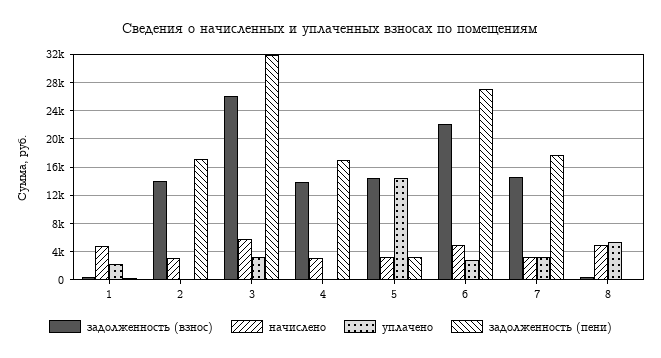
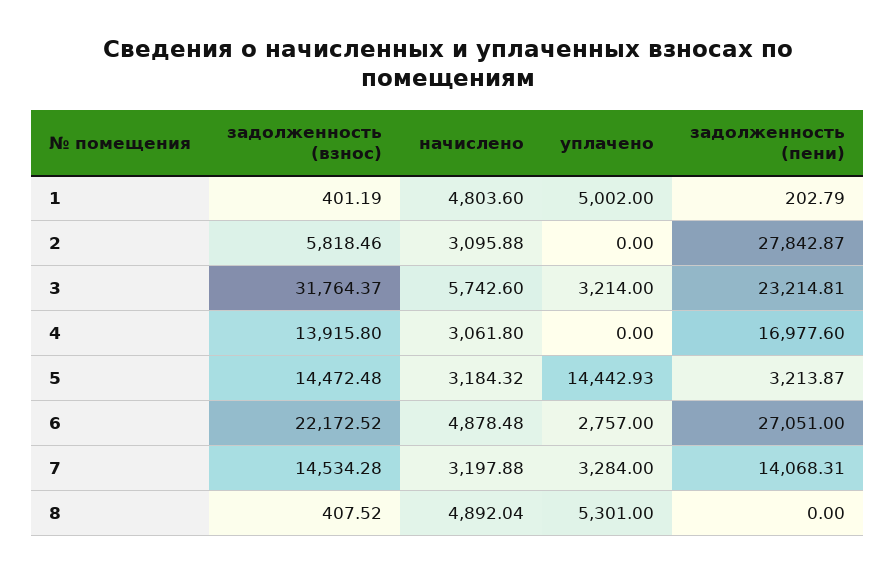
уплачено, 1: 2000 -> 5002
задолженность (взнос), 2: 14000 -> 5818.46
задолженность (пени), 2: 17000 -> 27842.87
задолженность (взнос), 3: 26000 -> 31764.37
задолженность (пени), 3: 32000 -> 23214.81
задолженность (пени), 7: 18000 -> 14068.31

